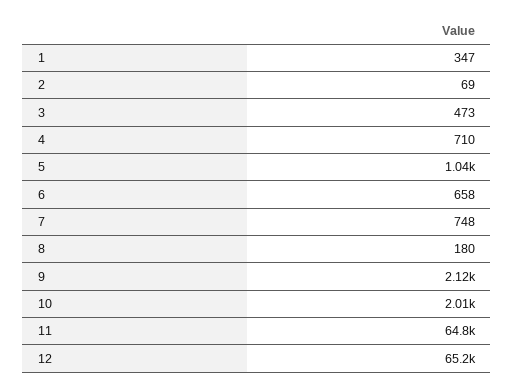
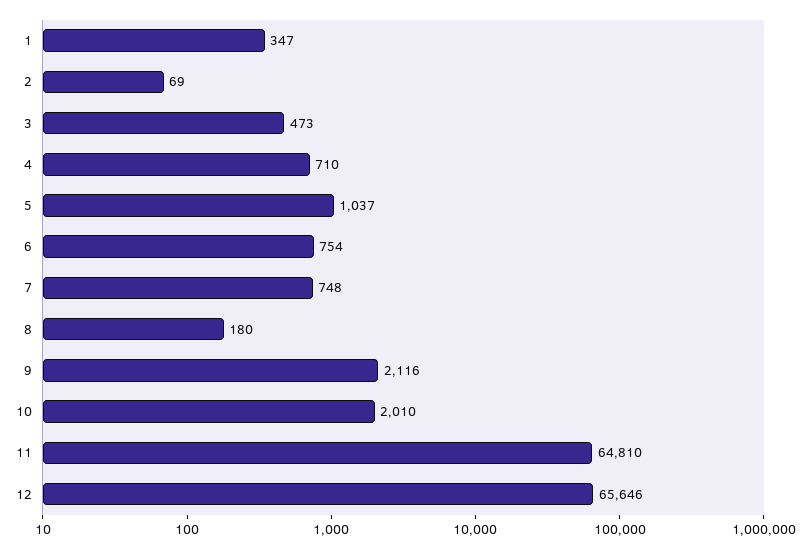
6: 658 -> 754
12: 65200 -> 65646

